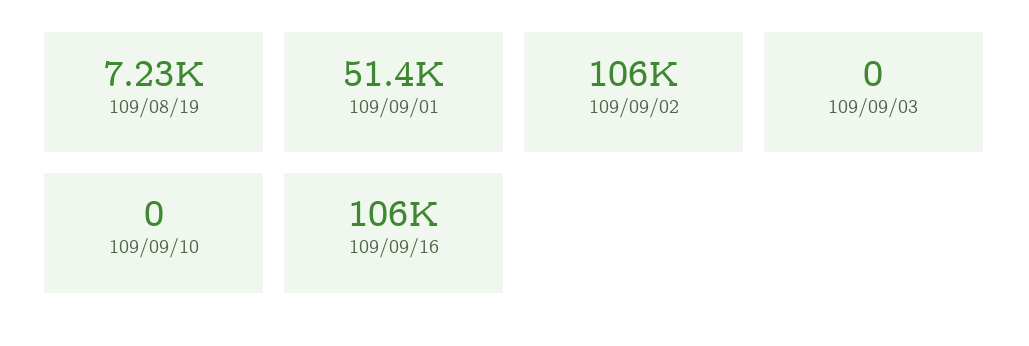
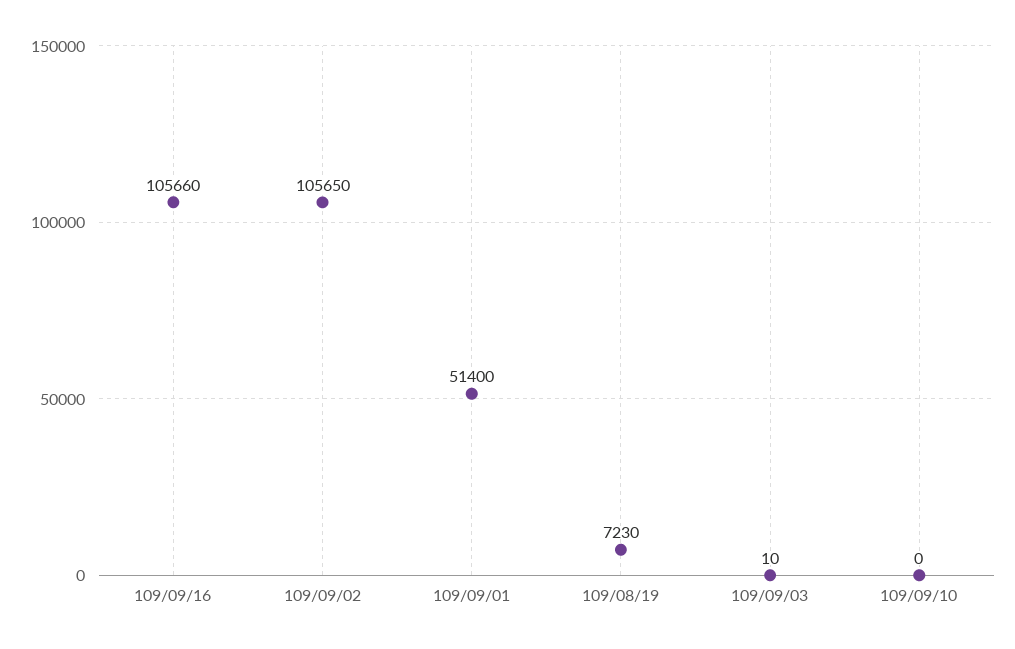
109/09/03: 0 -> 10

